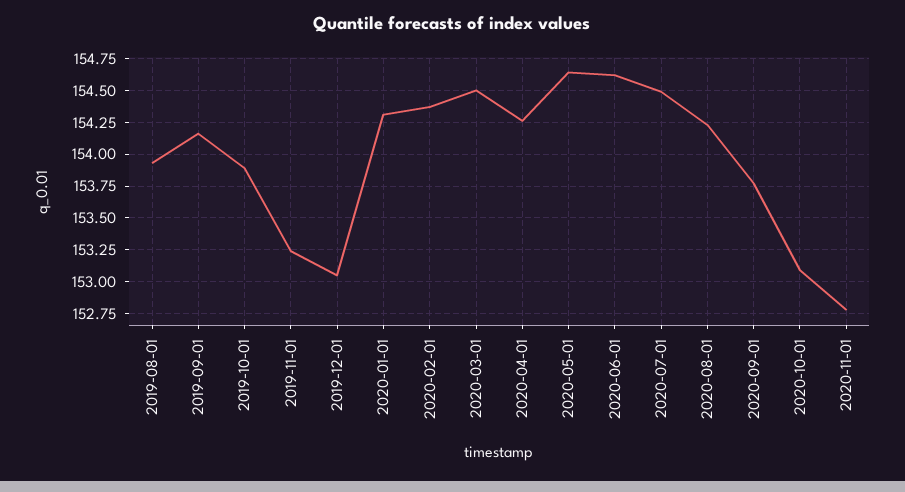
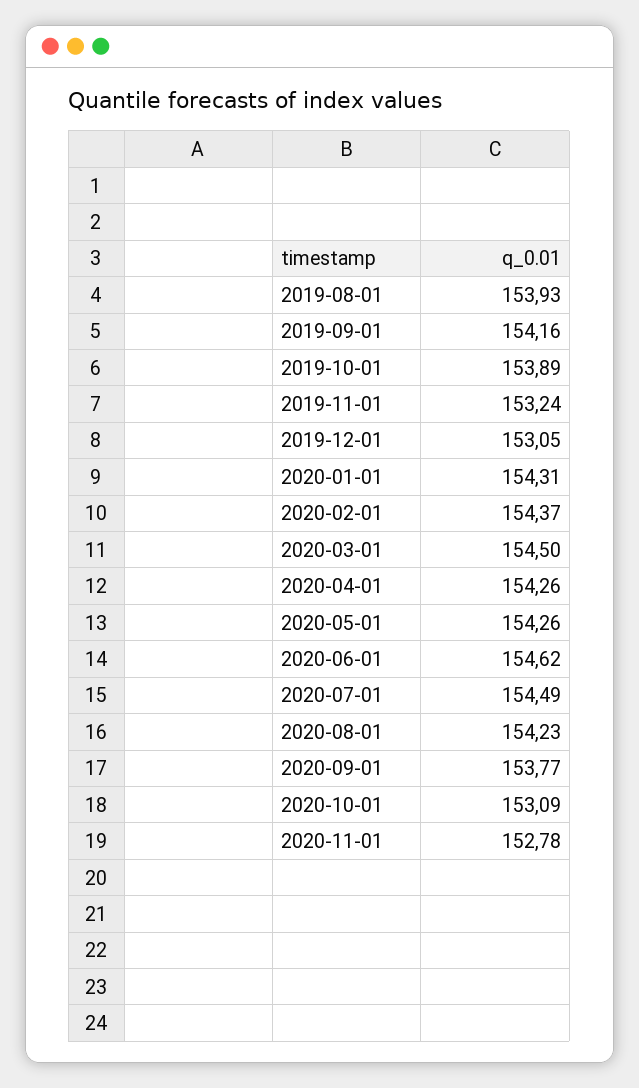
2020-05-01: 154.65 -> 154.26

